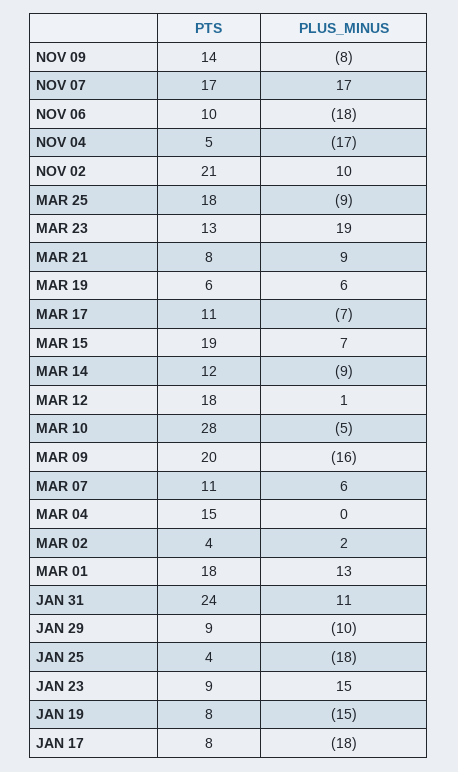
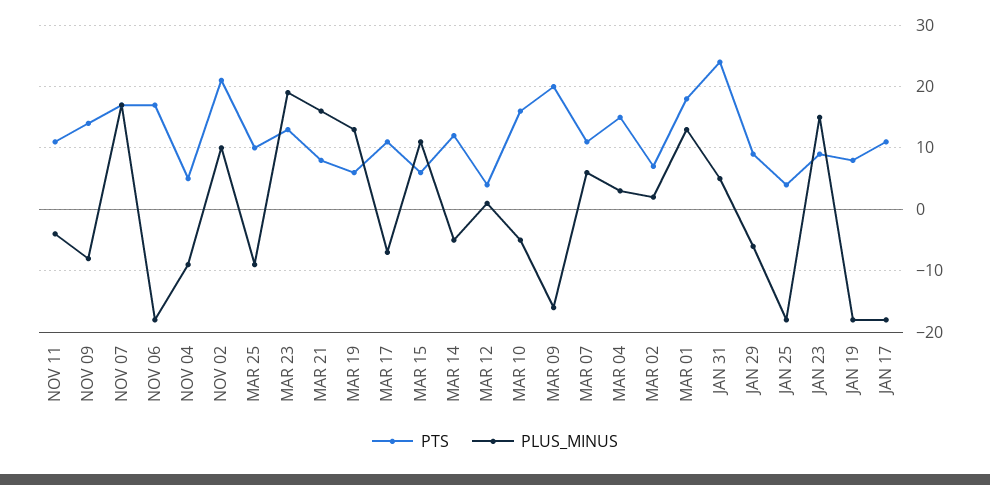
PTS, NOV 06: 10 -> 17
PLUS_MINUS, NOV 04: -17 -> -9
PTS, MAR 25: 18 -> 10
PLUS_MINUS, MAR 21: 9 -> 16
PLUS_MINUS, MAR 19: 6 -> 13
PTS, MAR 15: 19 -> 6
PLUS_MINUS, MAR 15: 7 -> 11
PLUS_MINUS, MAR 14: -9 -> -5
PTS, MAR 12: 18 -> 4
PTS, MAR 10: 28 -> 16
PLUS_MINUS, MAR 04: 0 -> 3
PTS, MAR 02: 4 -> 7
PLUS_MINUS, JAN 31: 11 -> 5
PLUS_MINUS, JAN 29: -10 -> -6
PLUS_MINUS, JAN 19: -15 -> -18
PTS, JAN 17: 8 -> 11
PTS, NOV 11: none -> 11
PLUS_MINUS, NOV 11: none -> -4

